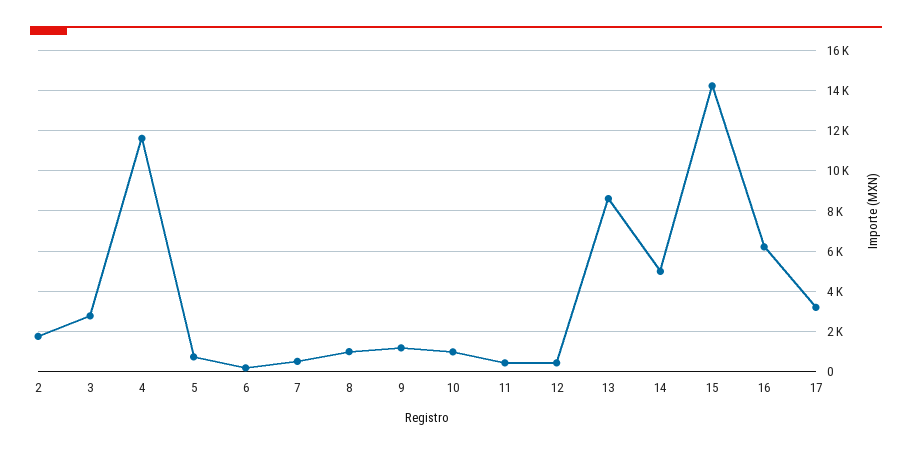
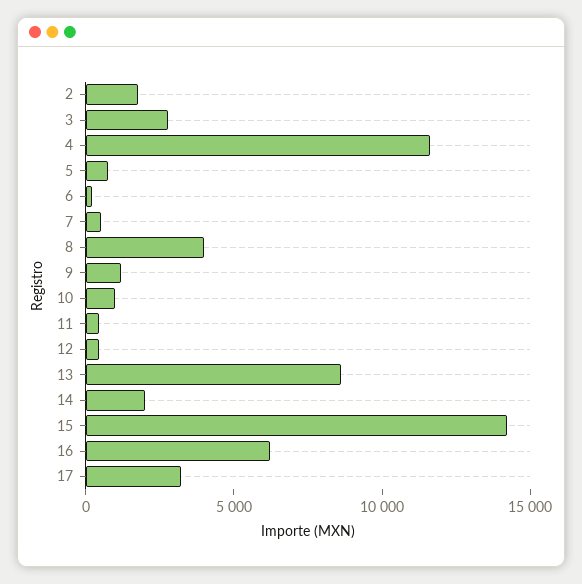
8: 1000 -> 4000
14: 5000 -> 2000

